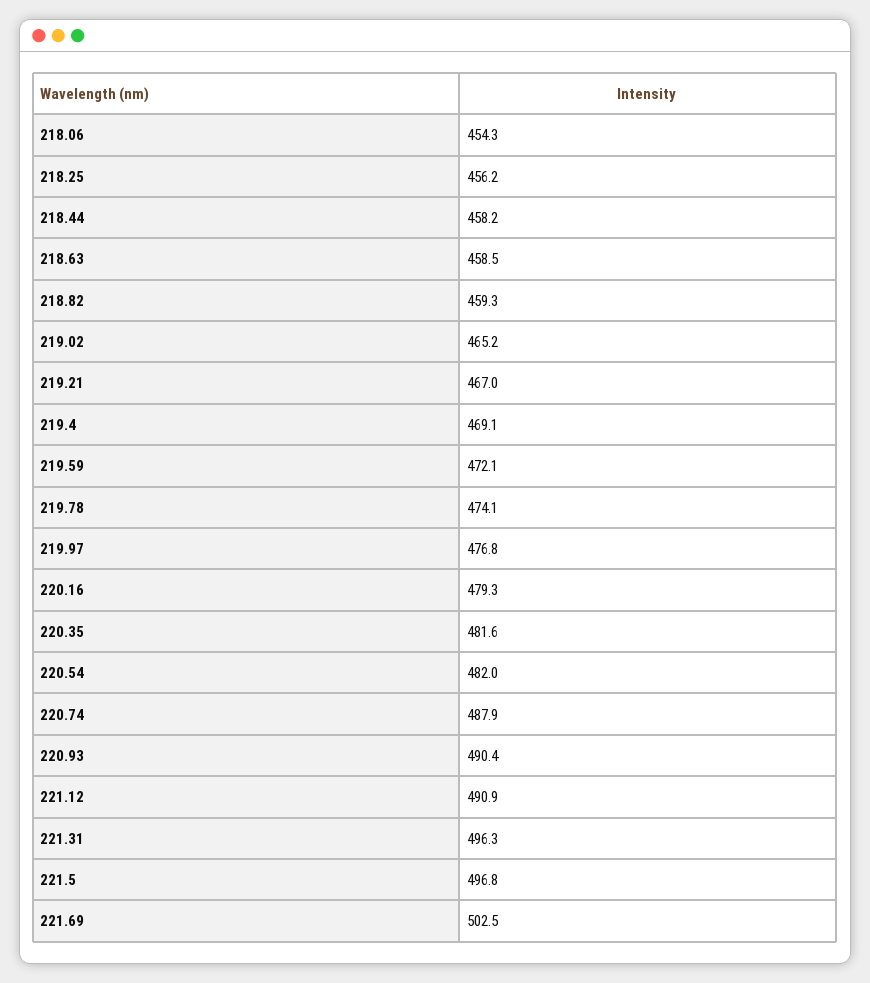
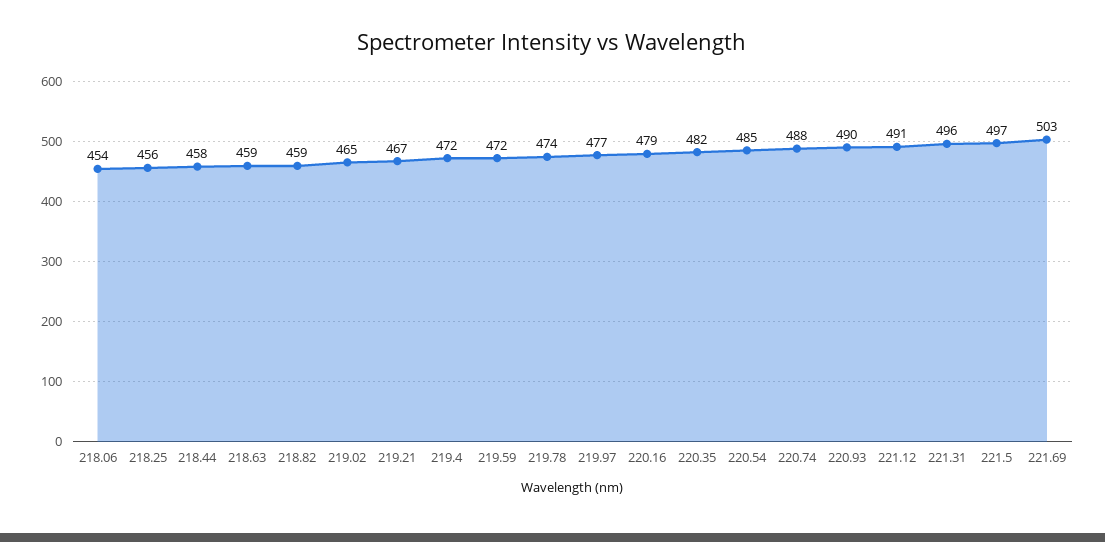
219.4: 469.1 -> 472
220.54: 482 -> 485

